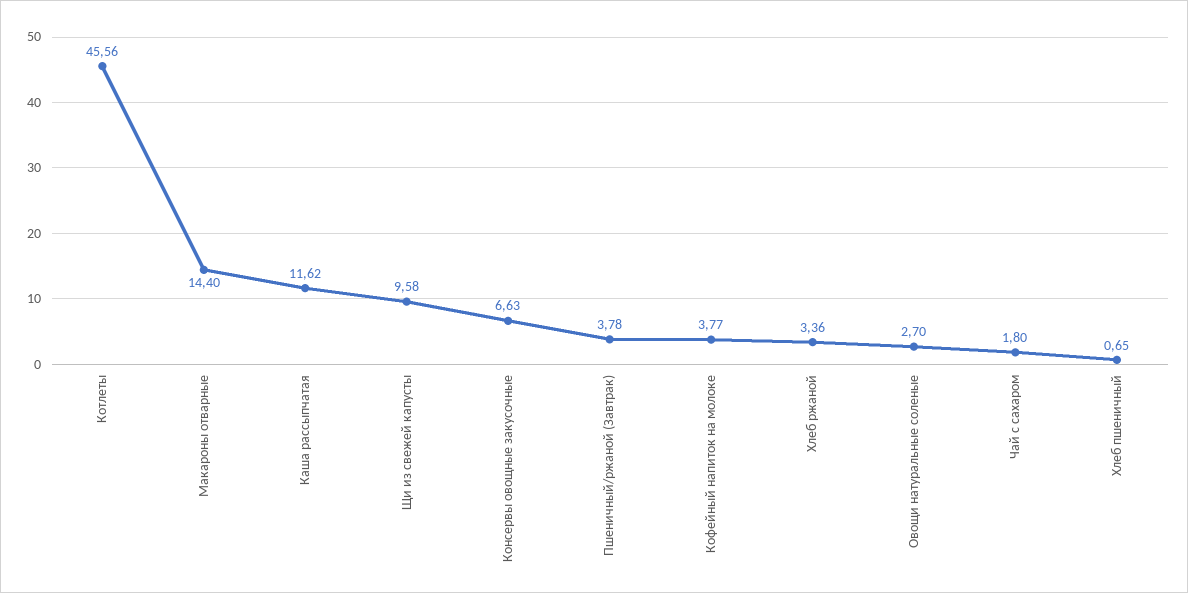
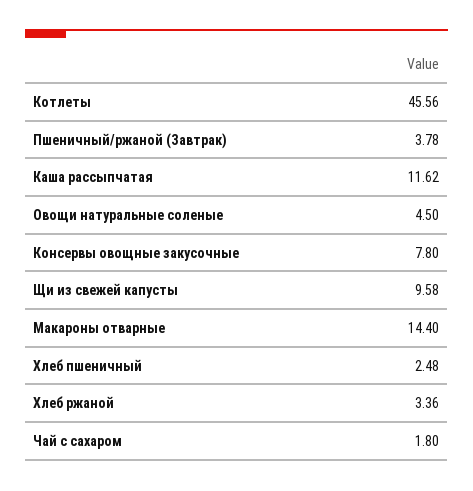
Консервы овощные закусочные: 6.63 -> 7.8
Кофейный напиток на молоке: 3.77 -> none
Овощи натуральные соленые: 2.7 -> 4.5
Хлеб пшеничный: 0.65 -> 2.48

